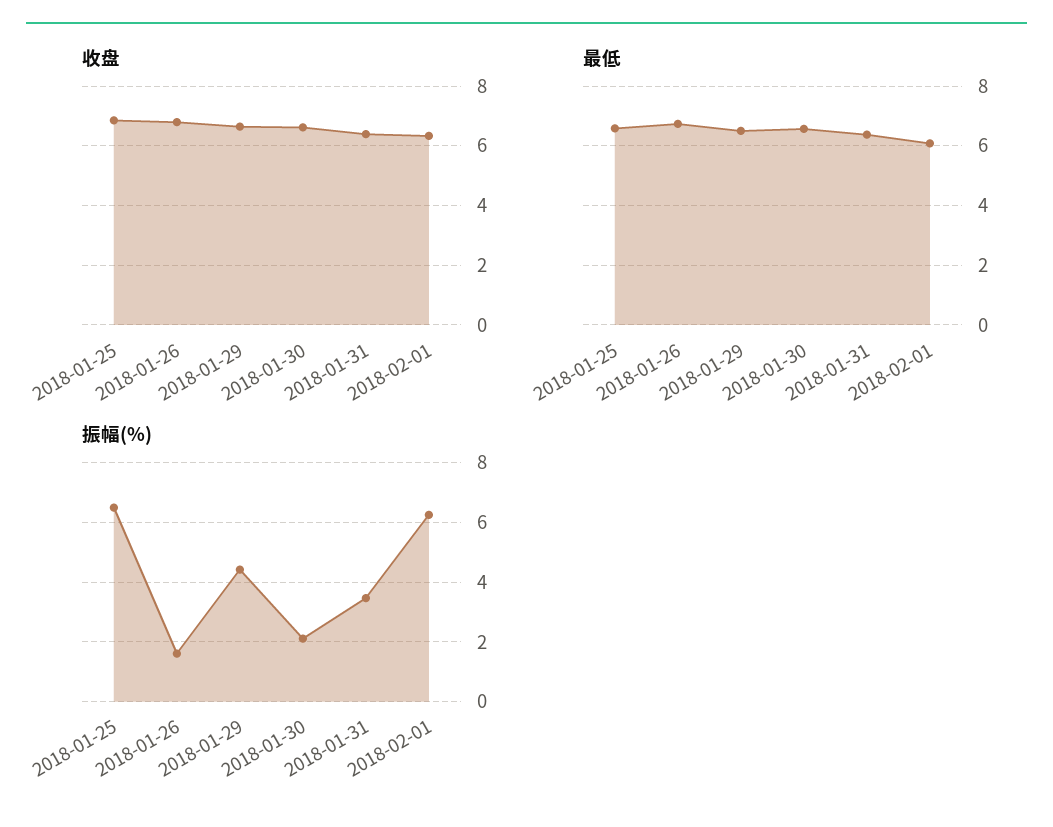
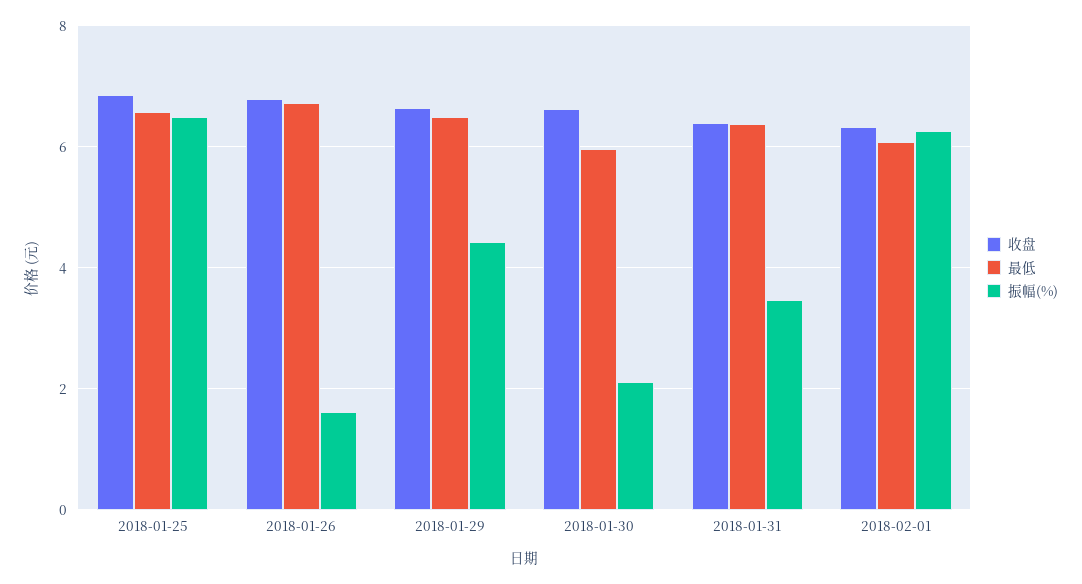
最低, 2018-01-30: 6.5 -> 6

